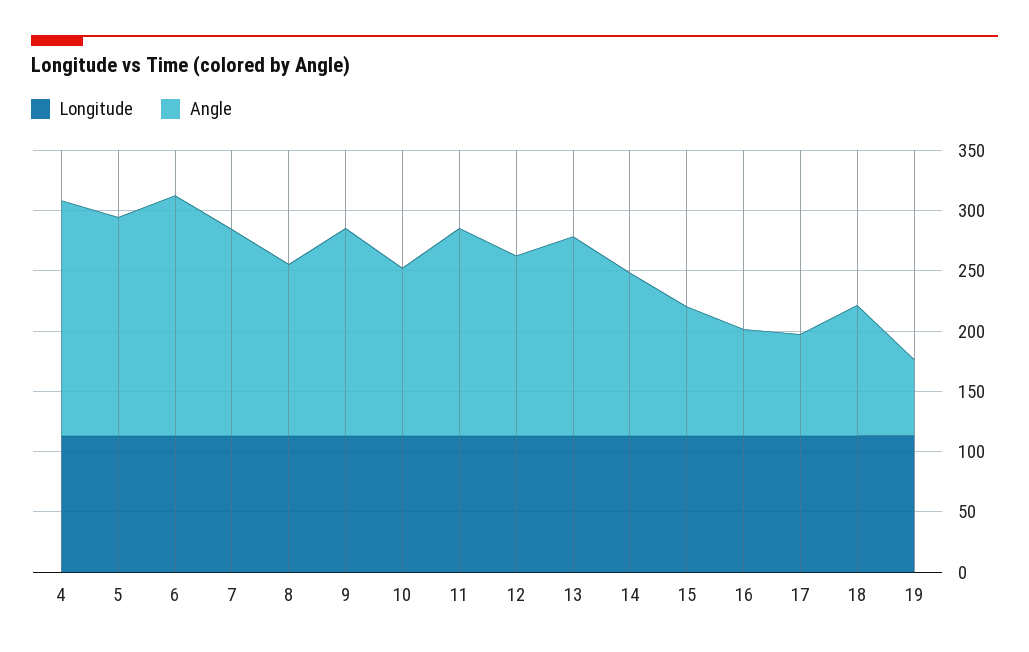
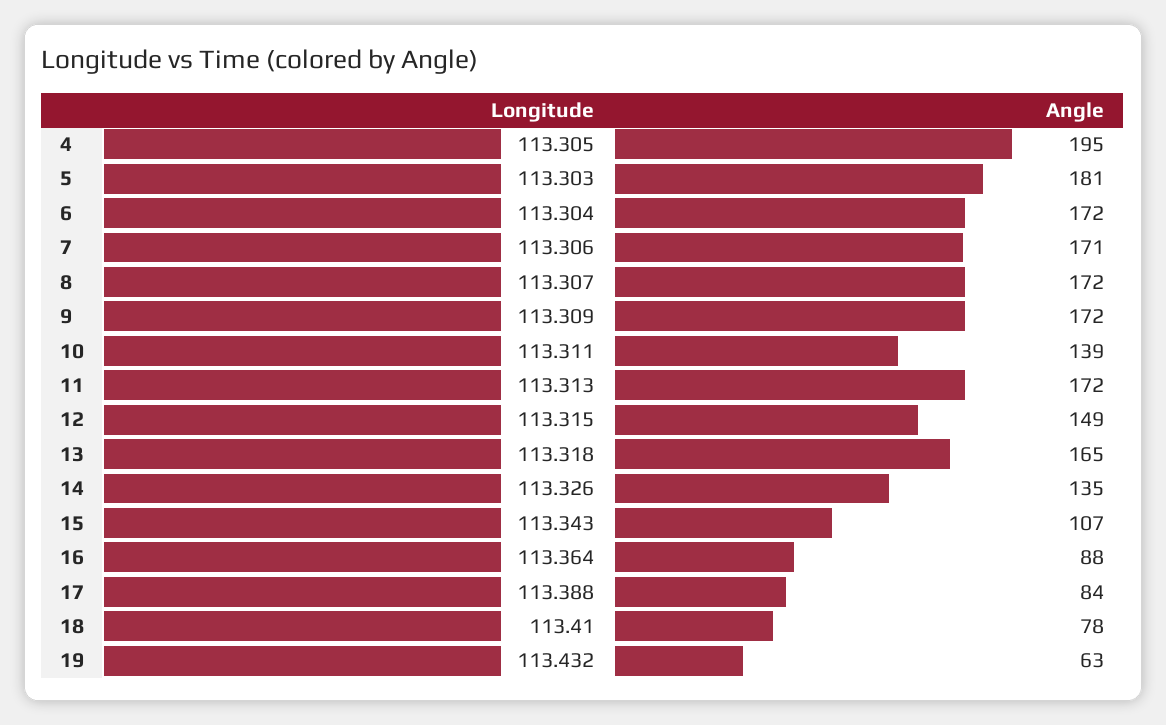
Angle, 6: 200 -> 172
Angle, 8: 140 -> 172
Angle, 18: 110 -> 78

